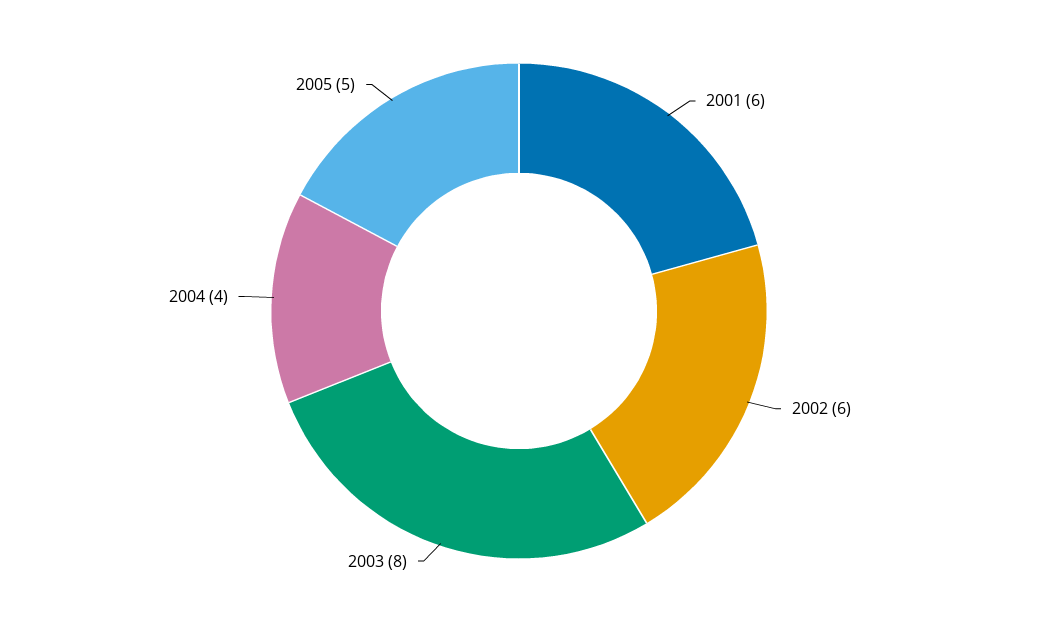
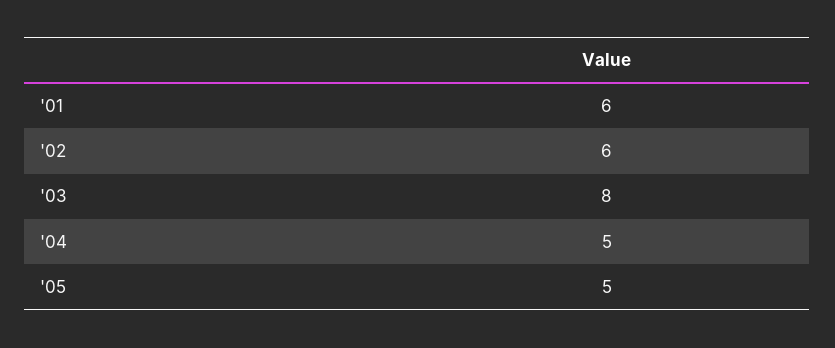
2004: 4 -> 5

